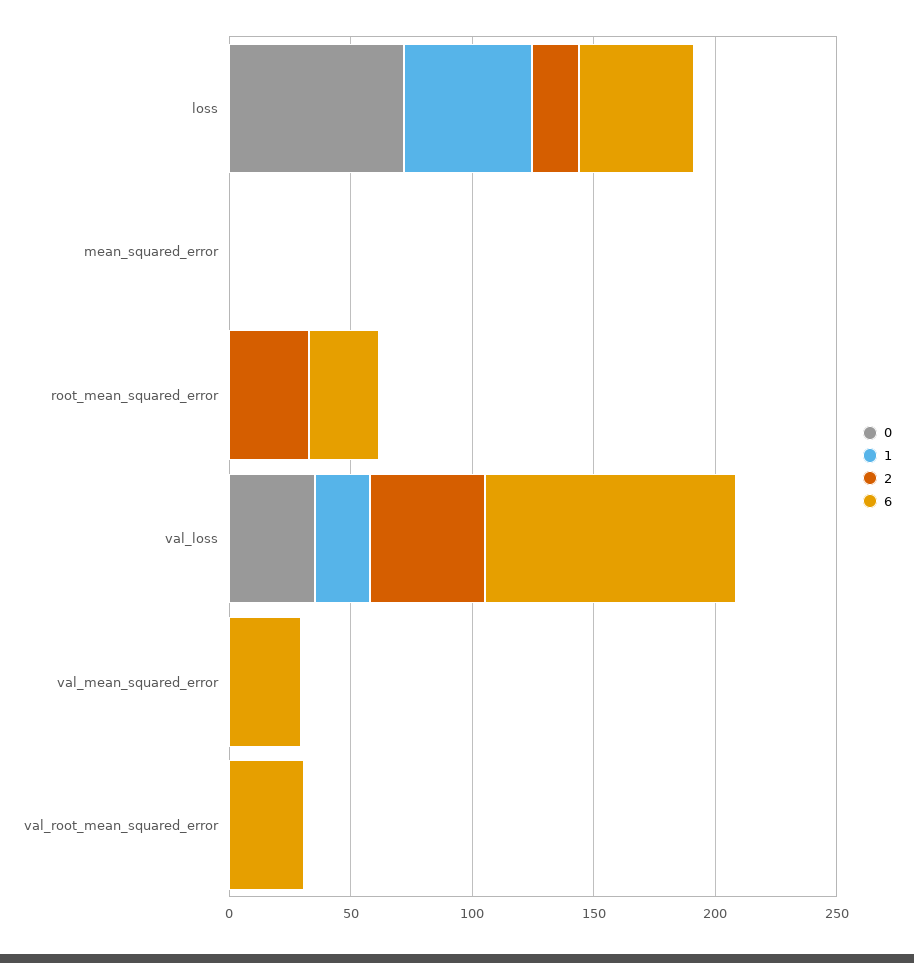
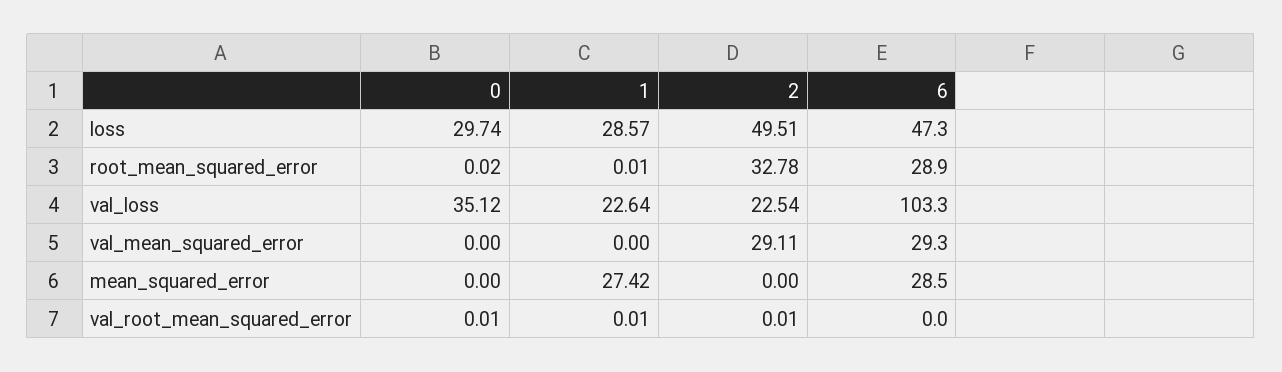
0, loss: 70 -> 29.74
1, loss: 50 -> 28.57
2, loss: 20 -> 49.51
1, mean_squared_error: 0 -> 27.42
6, mean_squared_error: 0 -> 28.5
2, val_loss: 50 -> 22.54
2, val_mean_squared_error: 0 -> 29.11
6, val_root_mean_squared_error: 30 -> 0

